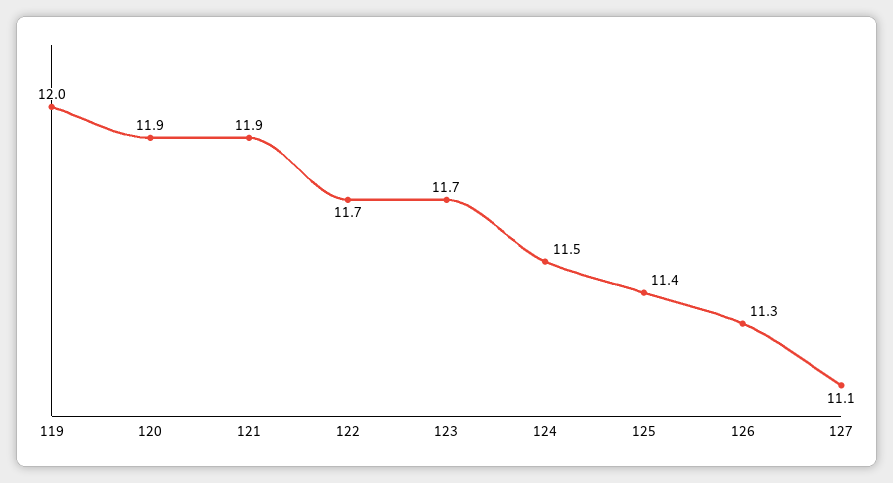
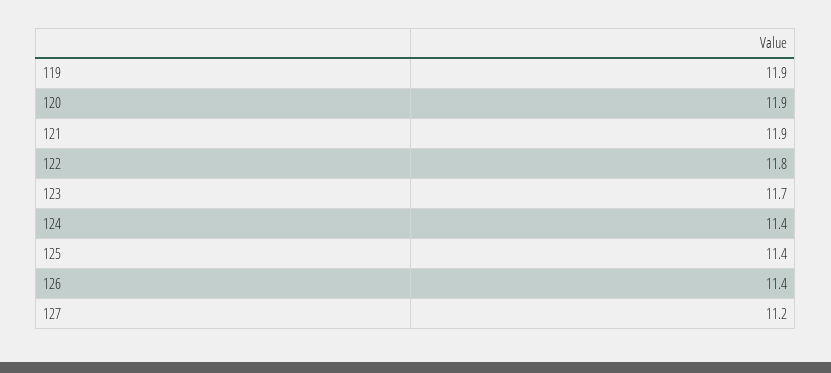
119: 12 -> 11.9
122: 11.7 -> 11.8
124: 11.5 -> 11.4
126: 11.3 -> 11.4
127: 11.1 -> 11.2

